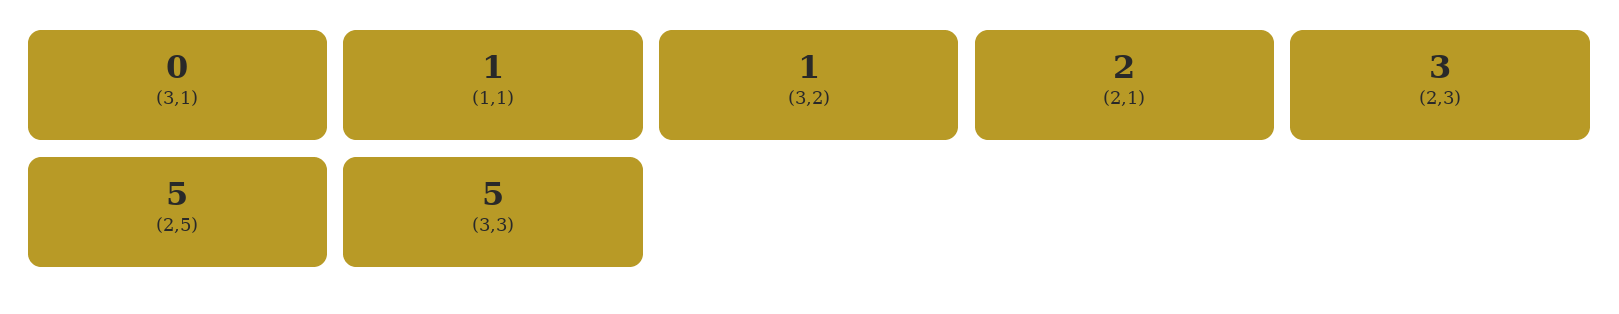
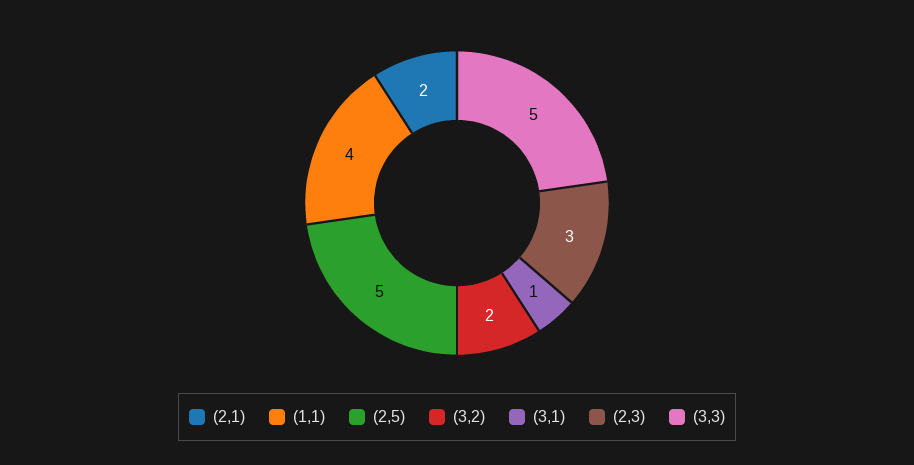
(3,1): 0 -> 1
(1,1): 1 -> 4
(3,2): 1 -> 2

